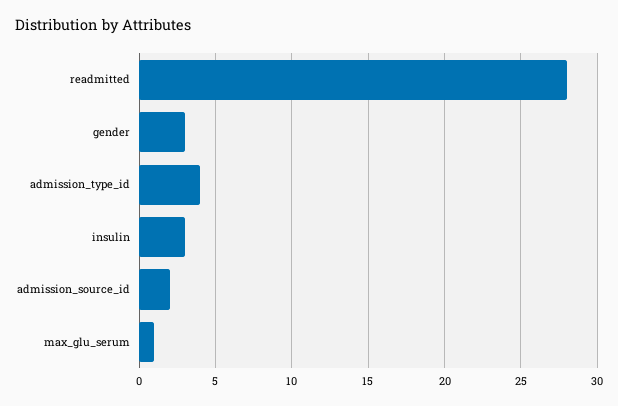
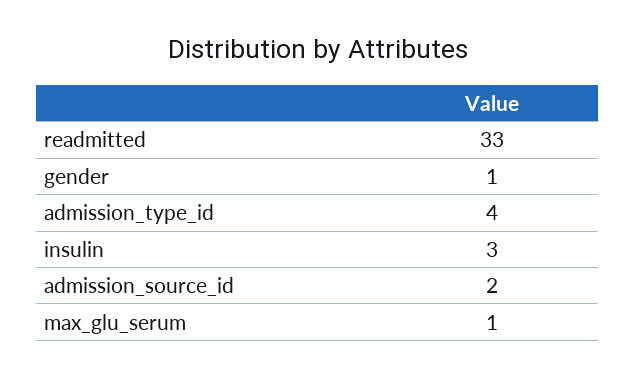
readmitted: 28 -> 33
gender: 3 -> 1

